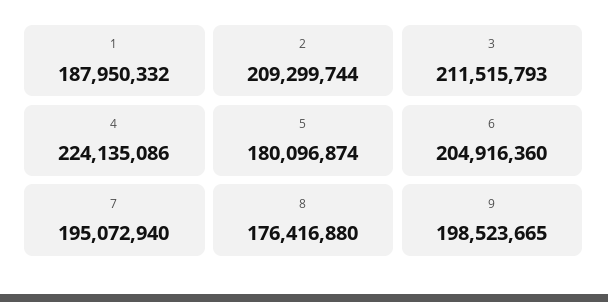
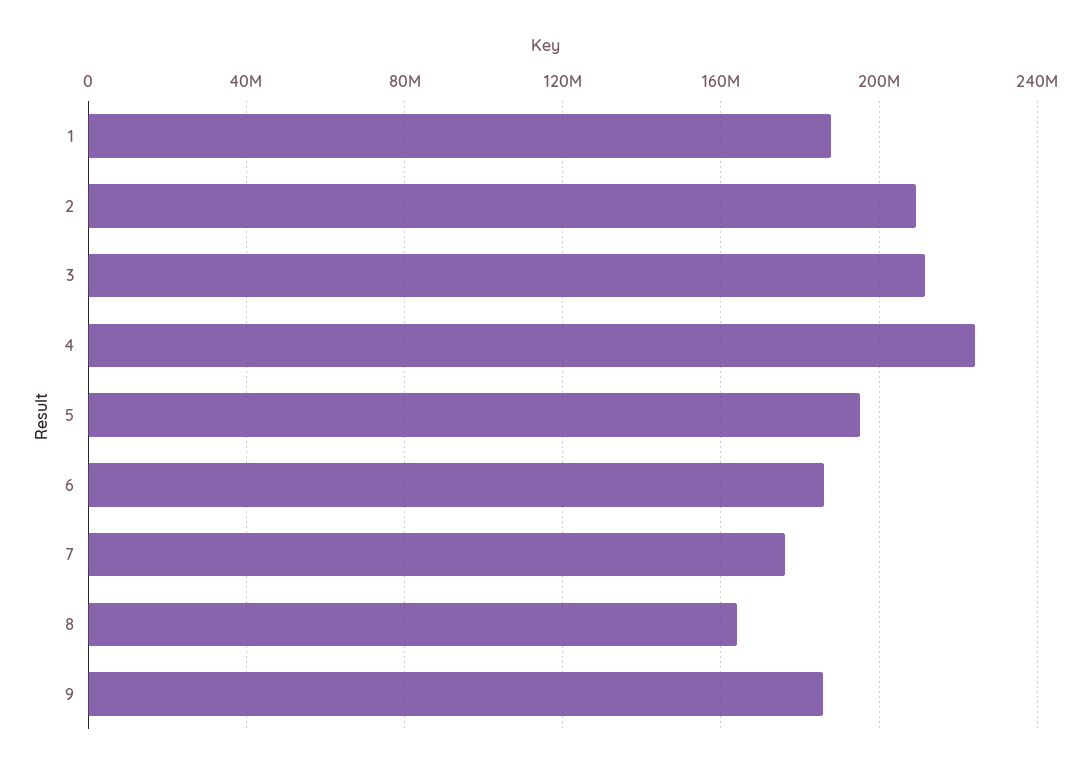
5: 180096874 -> 195000000
6: 204916360 -> 185000000
7: 195072940 -> 175000000
8: 176416880 -> 165000000
9: 198523665 -> 185000000

